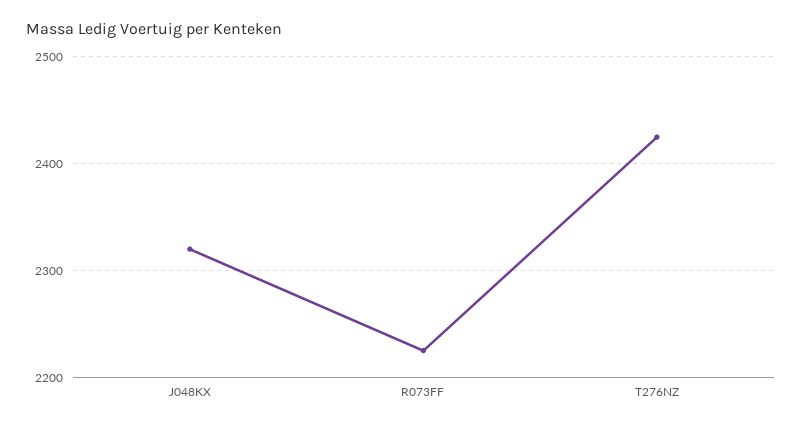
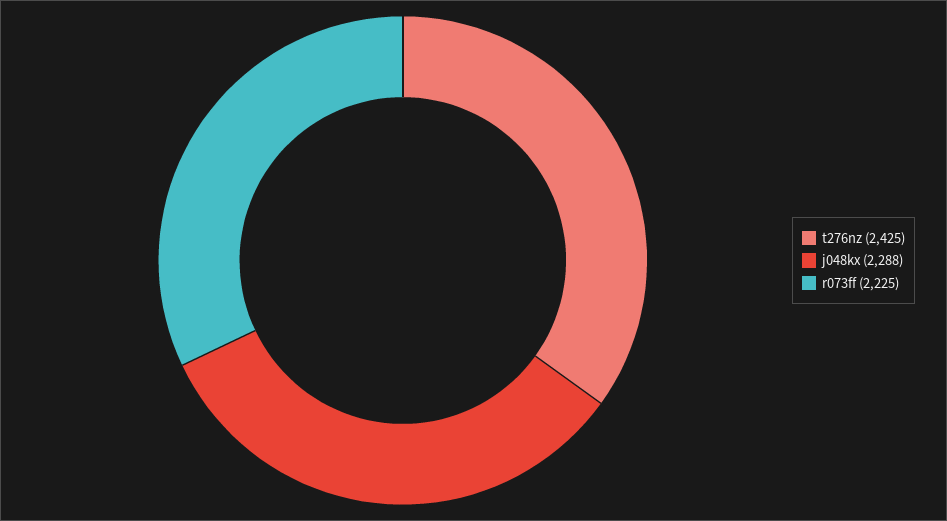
J048KX: 2320 -> 2288

